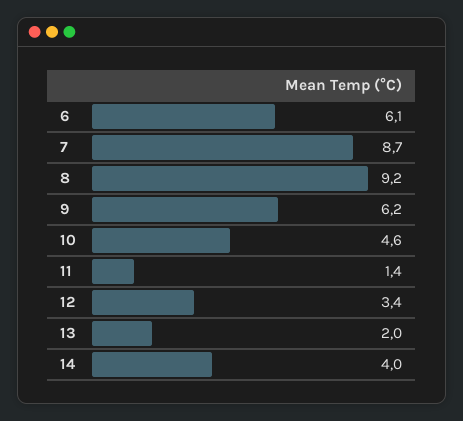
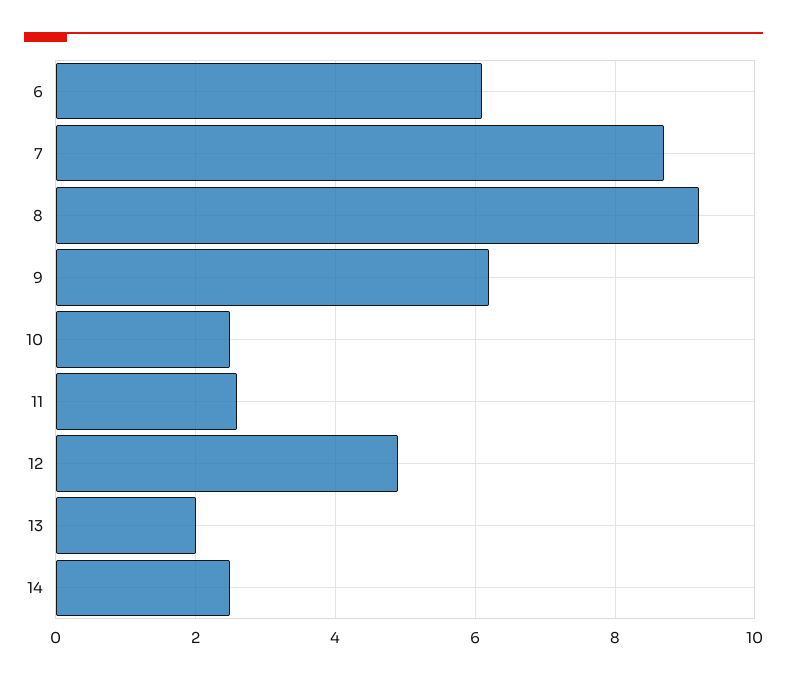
10: 4.6 -> 2.5
11: 1.4 -> 2.5
12: 3.4 -> 5
14: 4 -> 2.5

